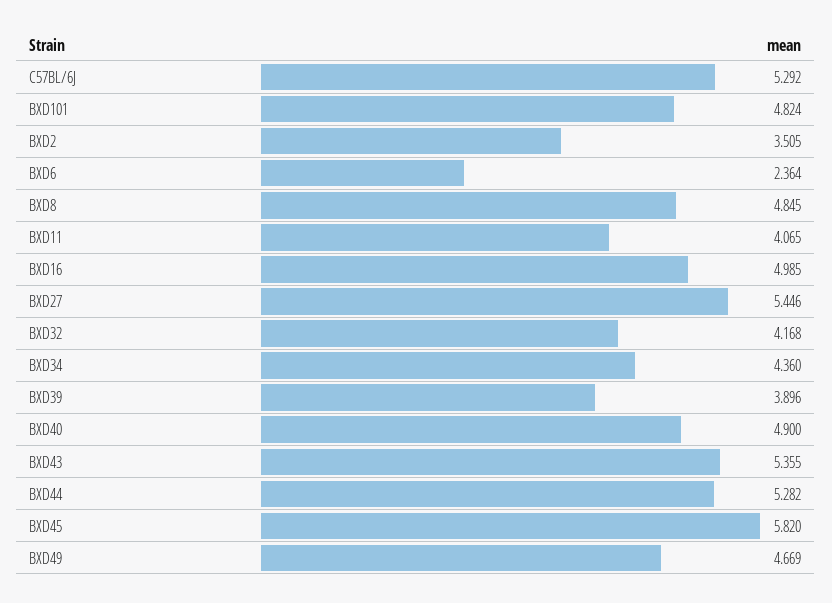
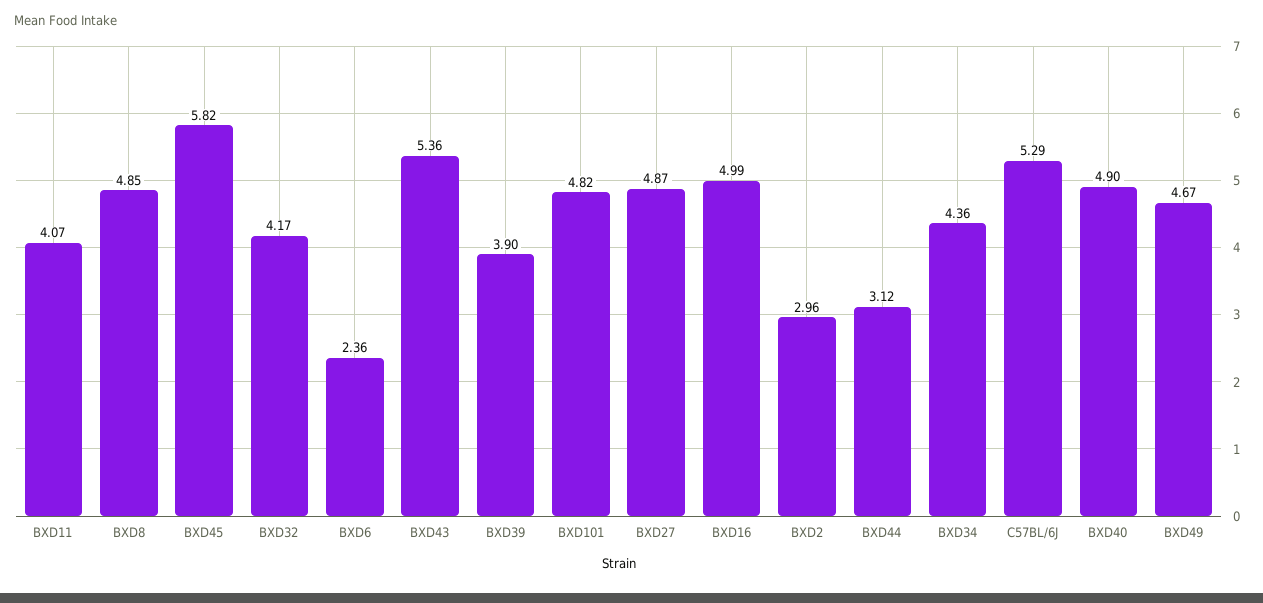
BXD2: 3.505 -> 2.96
BXD27: 5.446 -> 4.87
BXD44: 5.282 -> 3.12

